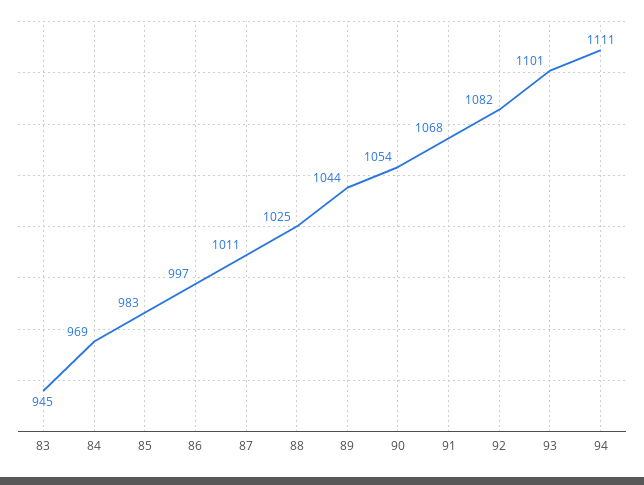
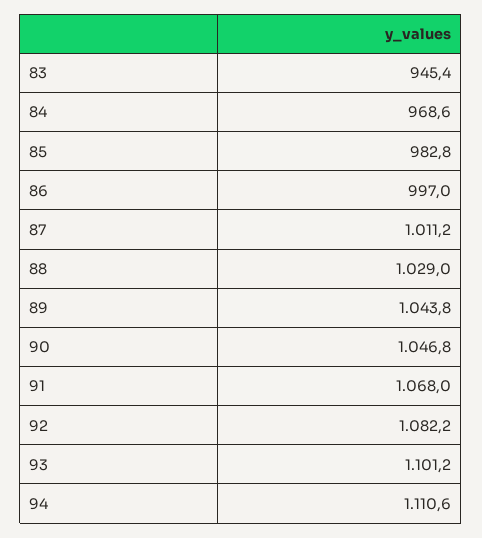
88: 1025 -> 1029
90: 1054 -> 1046.8

